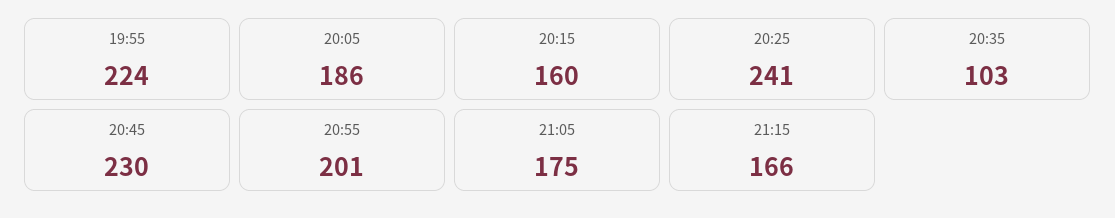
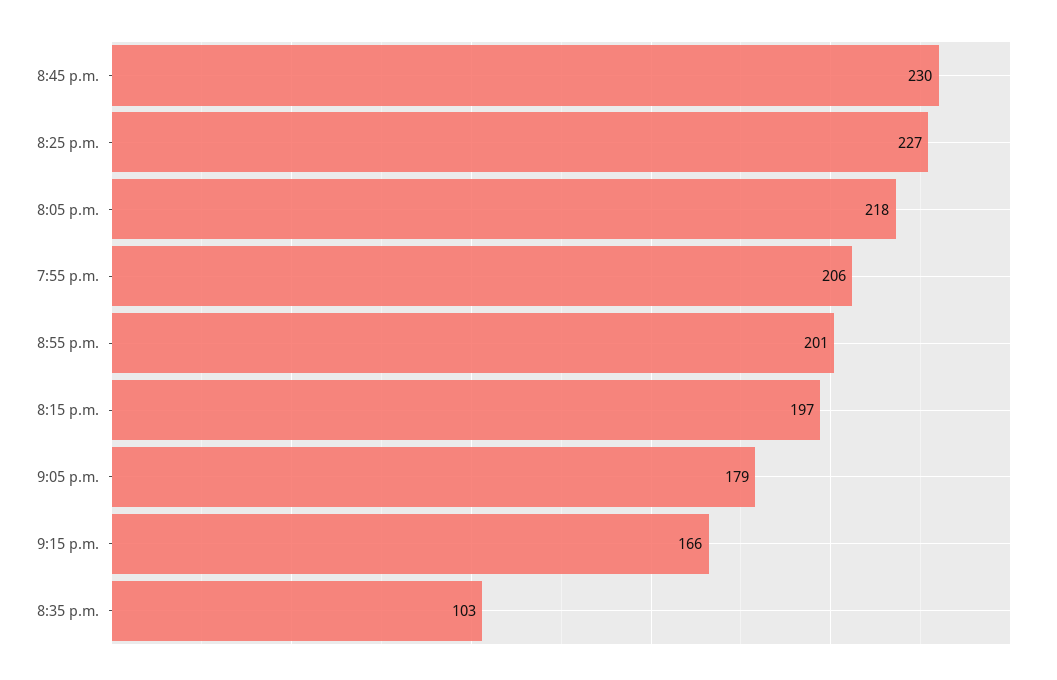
19:55: 224 -> 206
20:05: 186 -> 218
20:15: 160 -> 197
20:25: 241 -> 227
21:05: 175 -> 179

